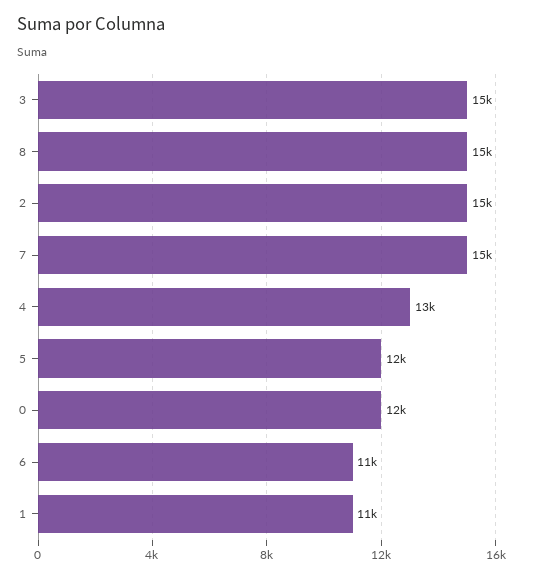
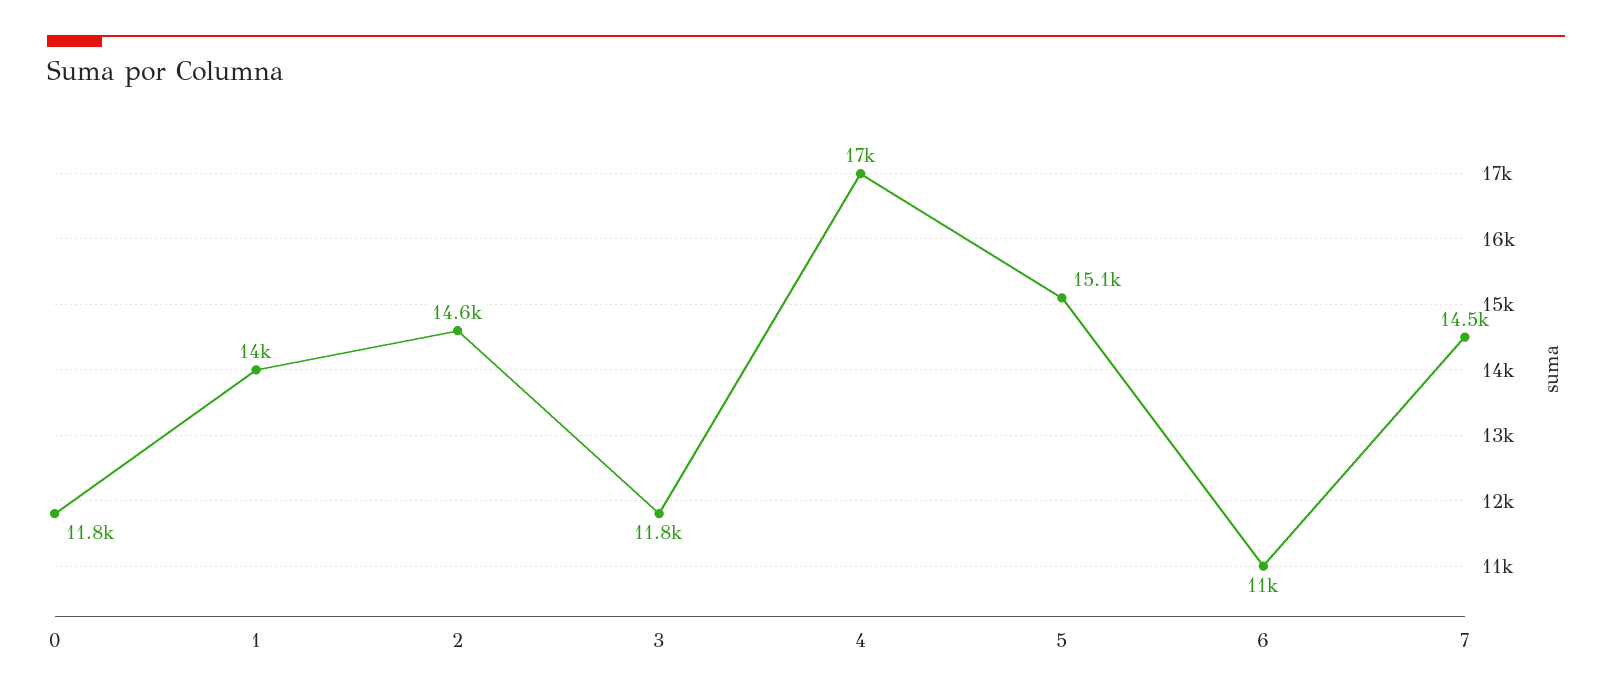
3: 15000 -> 11800
8: 15000 -> none
4: 13000 -> 17000
5: 12000 -> 15100
1: 11000 -> 14000

